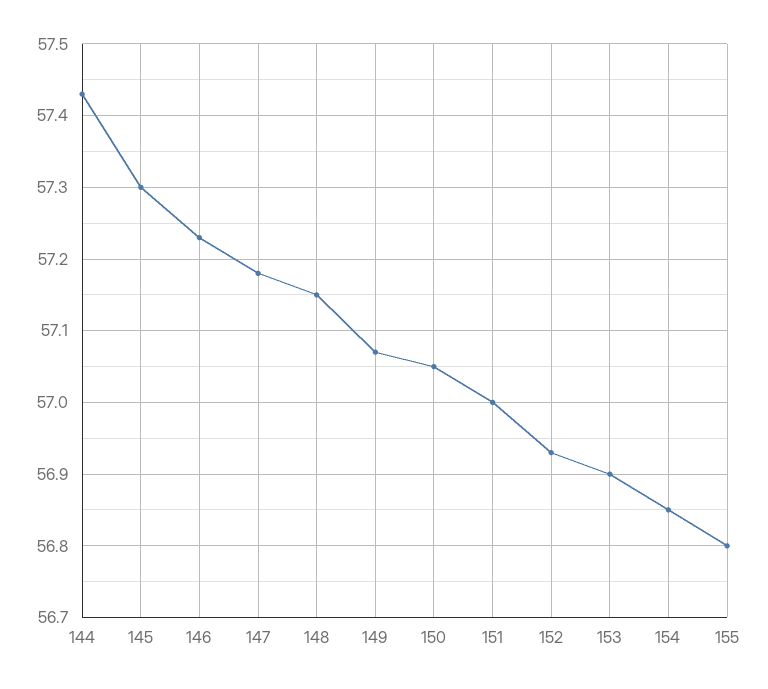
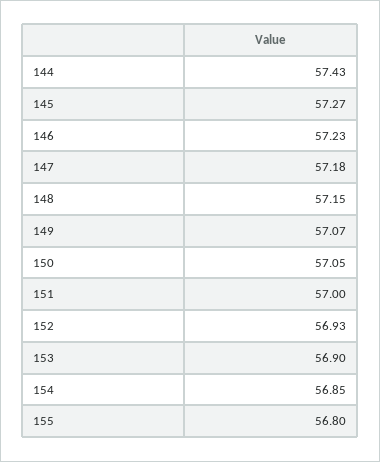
145: 57.3 -> 57.27

